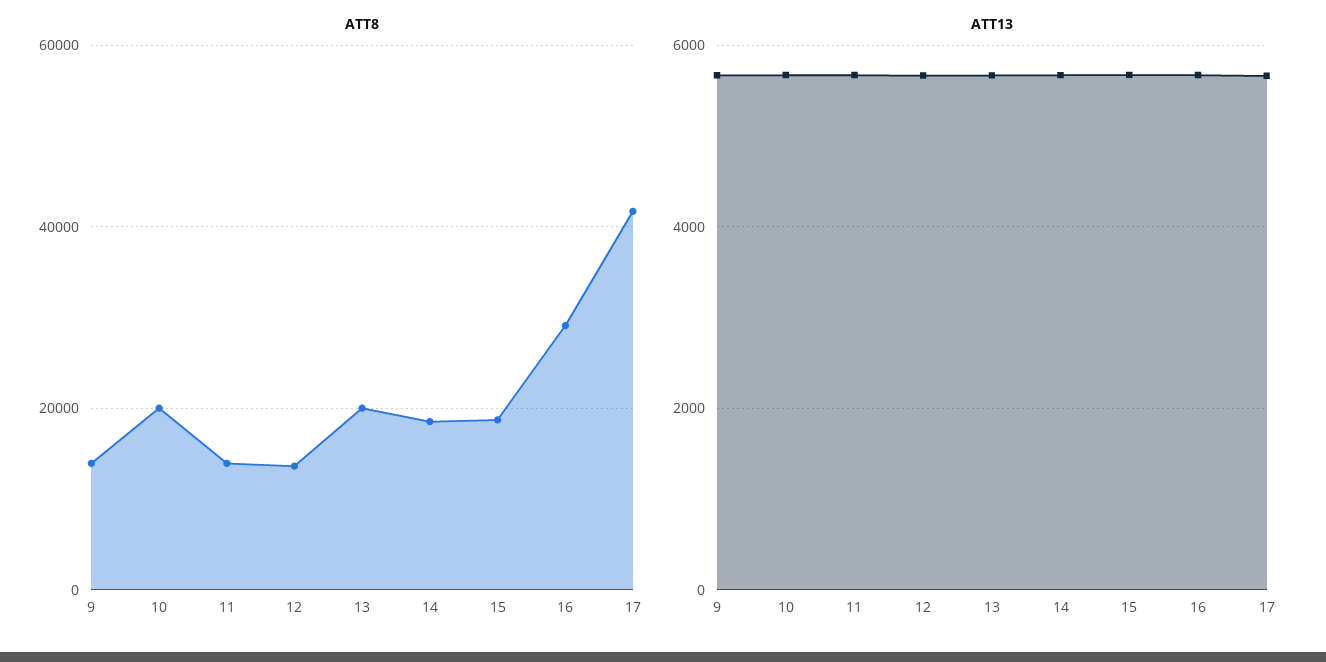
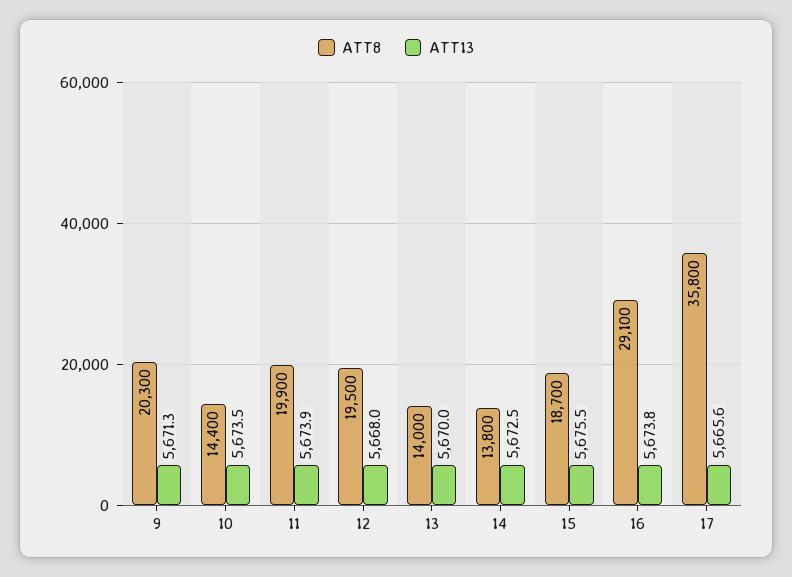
ATT8, 9: 14000 -> 20300
ATT8, 10: 20000 -> 14400
ATT8, 11: 14000 -> 19900
ATT8, 12: 14000 -> 19500
ATT8, 13: 20000 -> 14000
ATT8, 14: 18000 -> 13800
ATT8, 17: 42000 -> 35800

